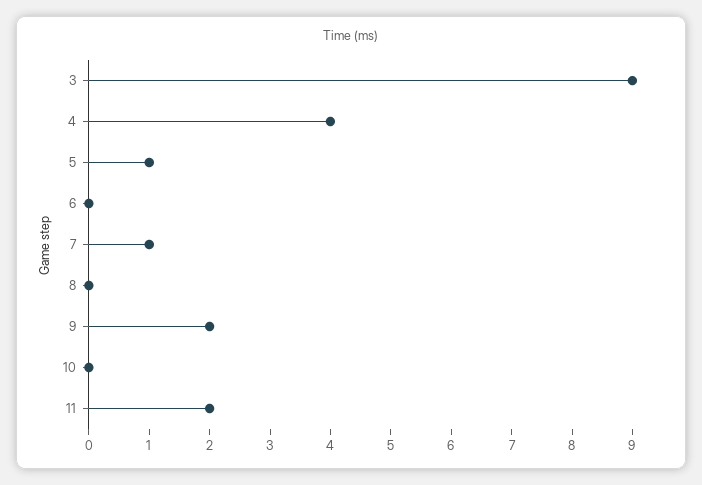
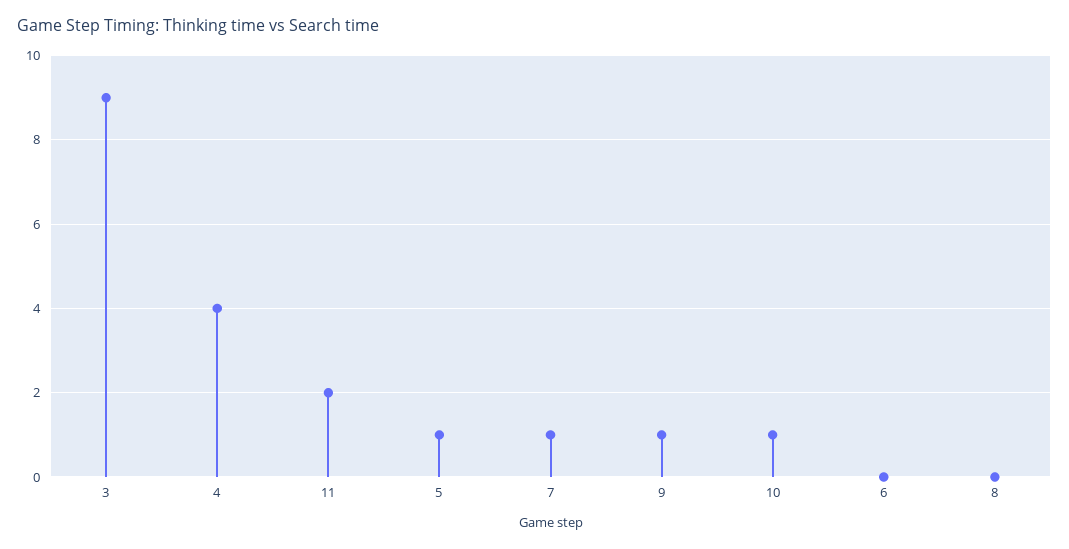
9: 2 -> 1
10: 0 -> 1

